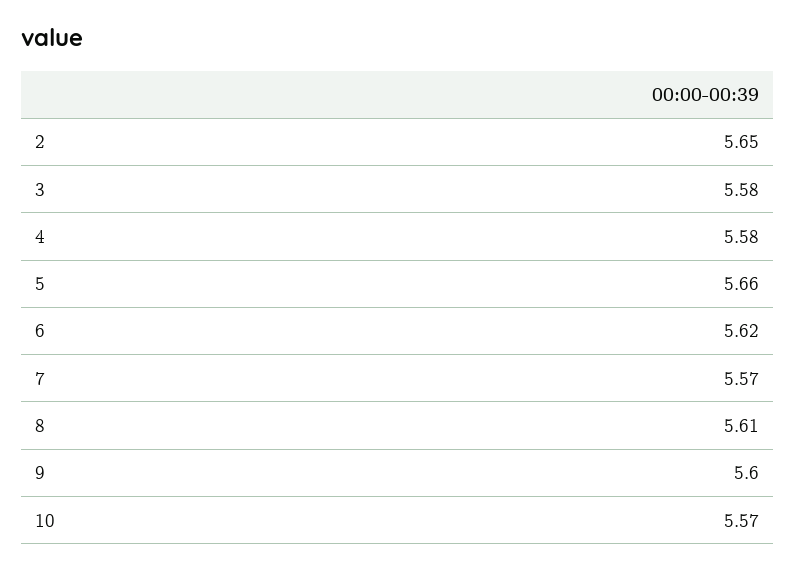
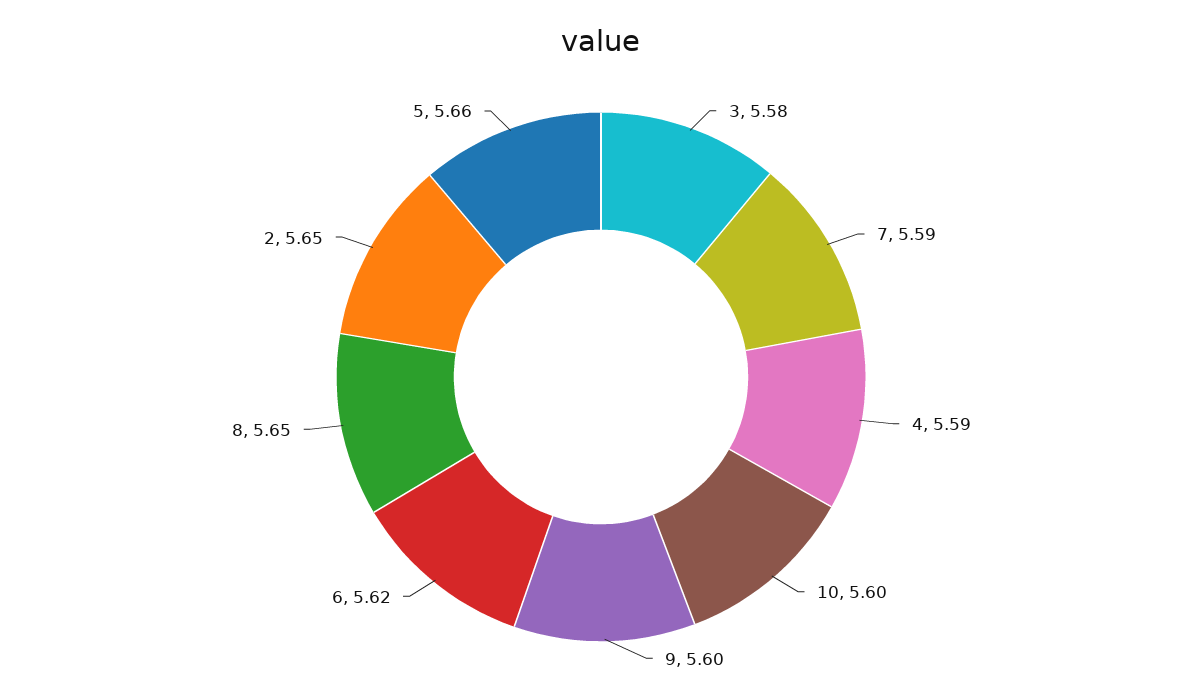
4: 5.58 -> 5.59
7: 5.57 -> 5.59
8: 5.61 -> 5.65
10: 5.57 -> 5.6

